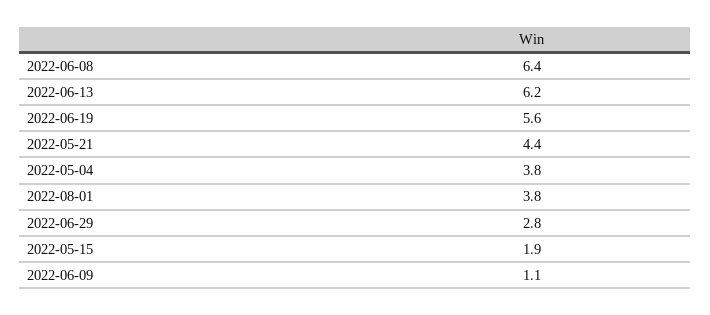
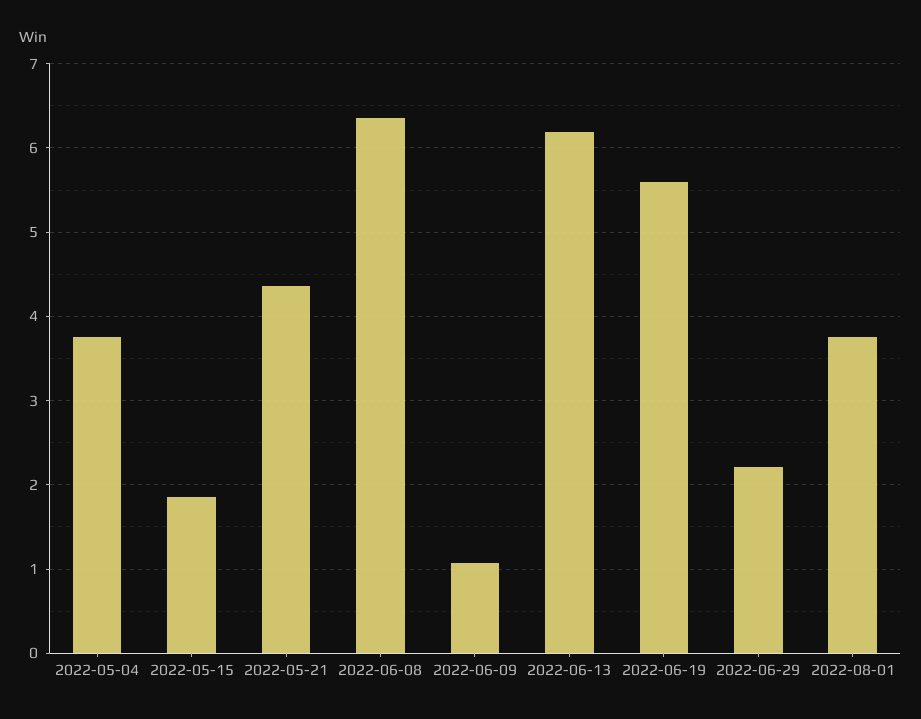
2022-06-29: 2.8 -> 2.2

